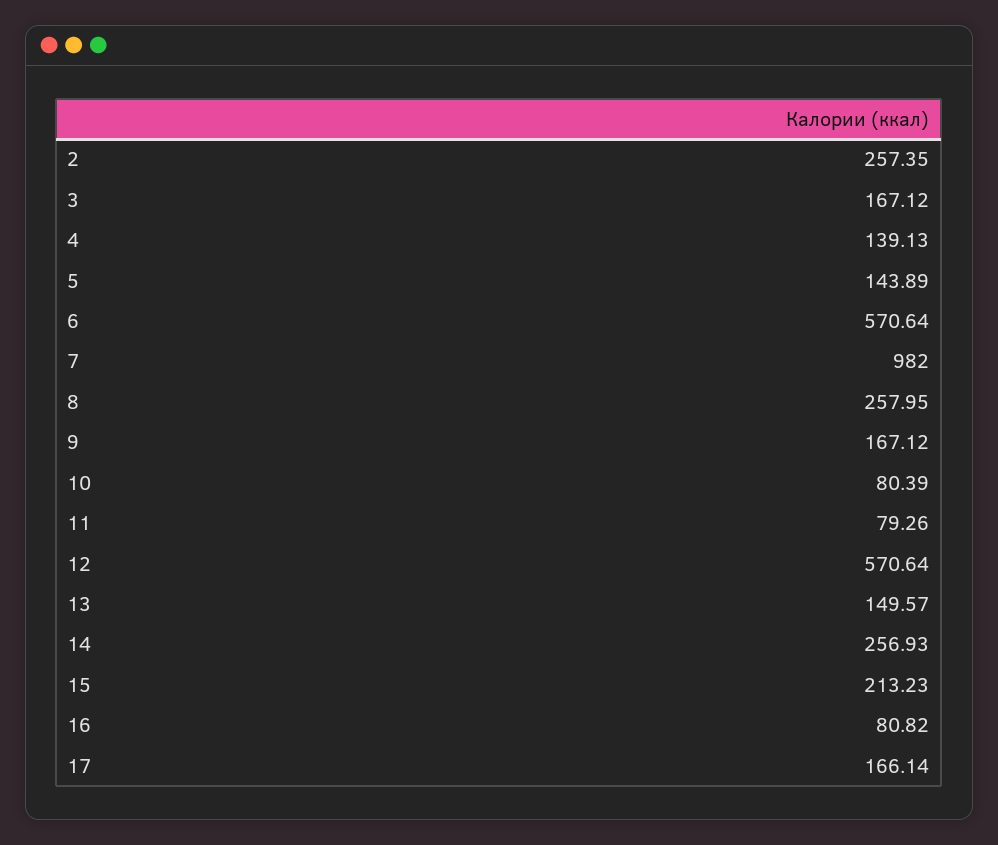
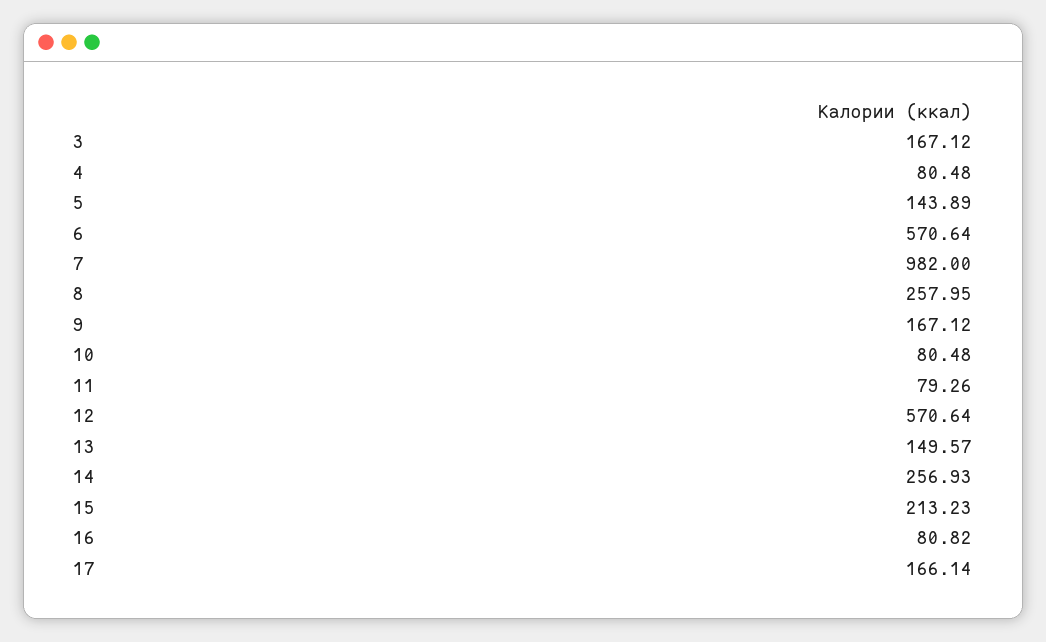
2: 257.35 -> none
4: 139.13 -> 80.48
10: 80.39 -> 80.48

